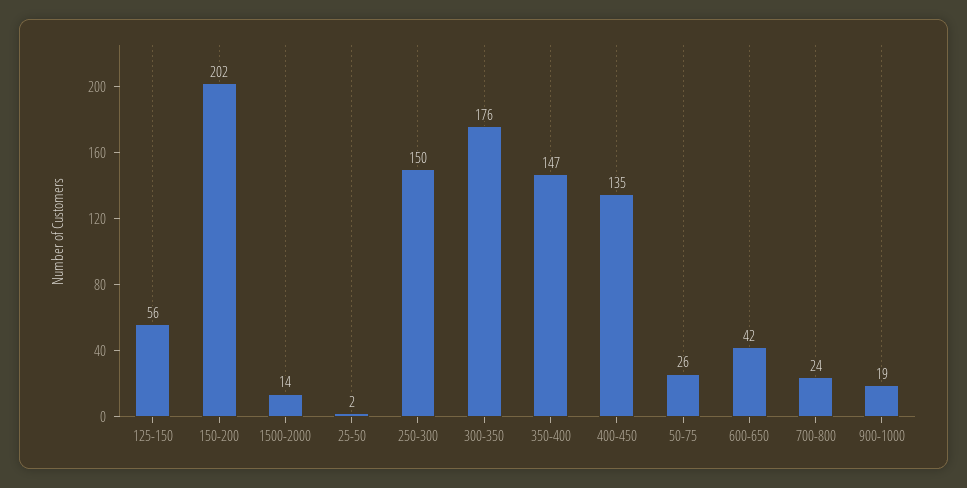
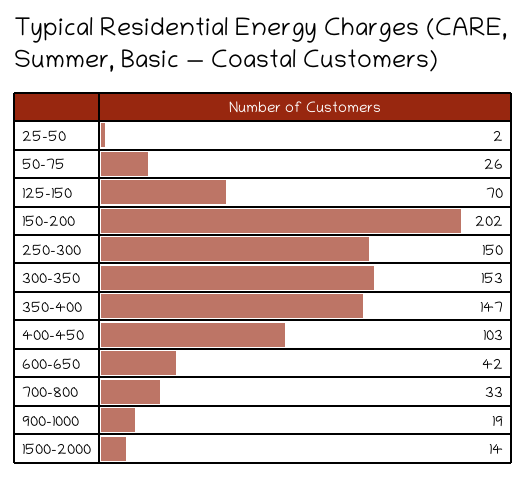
125-150: 56 -> 70
300-350: 176 -> 153
400-450: 135 -> 103
700-800: 24 -> 33

